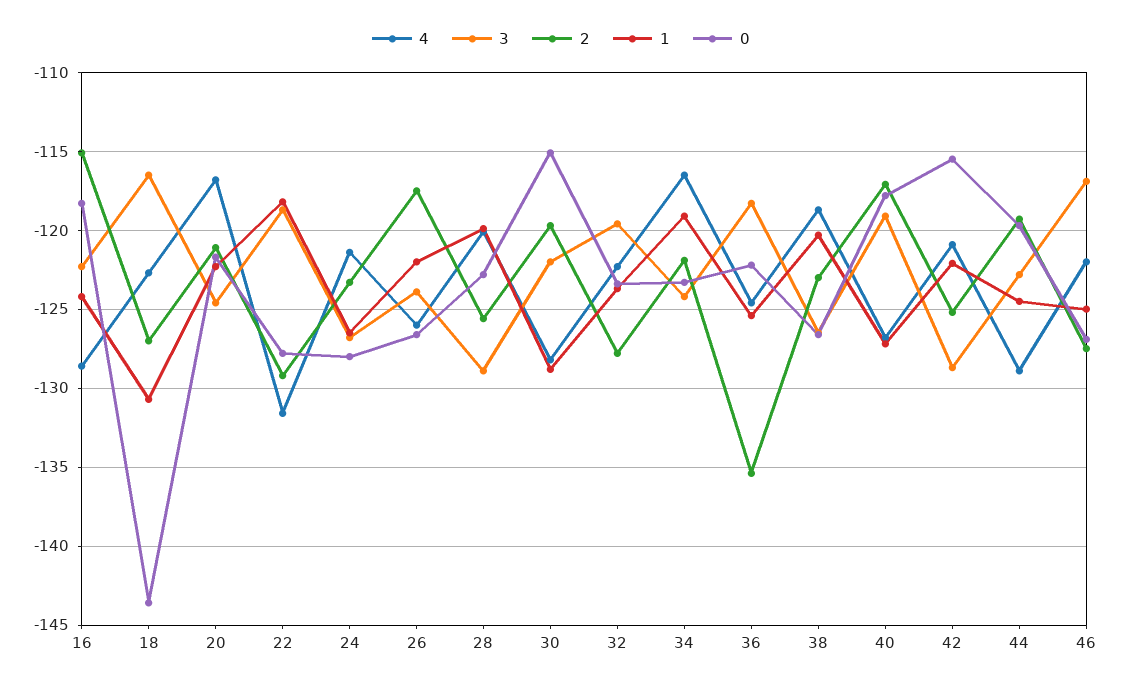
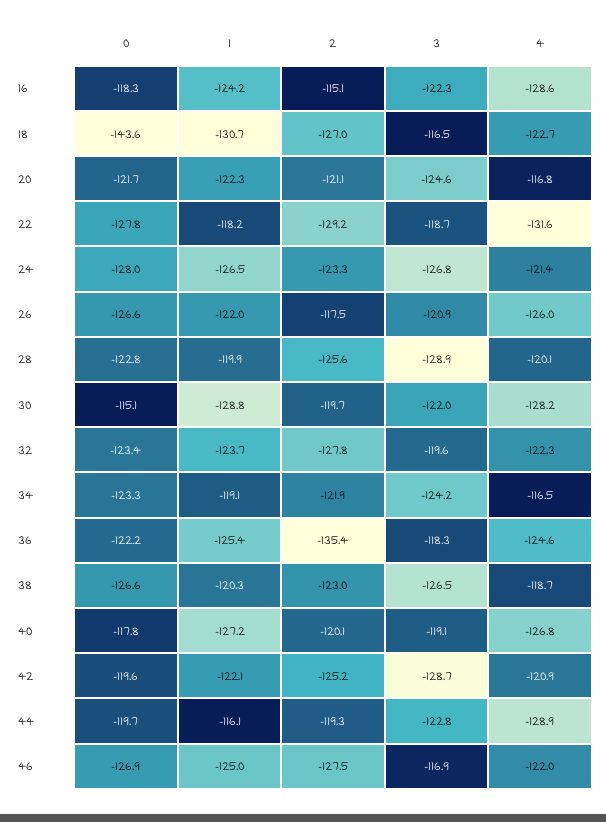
3, 26: -124 -> -120.9
2, 40: -117 -> -120.1
0, 42: -115.5 -> -119.6
1, 44: -124.5 -> -116.1

